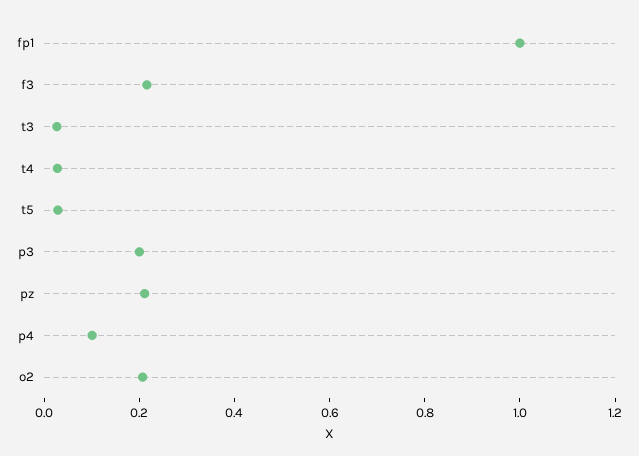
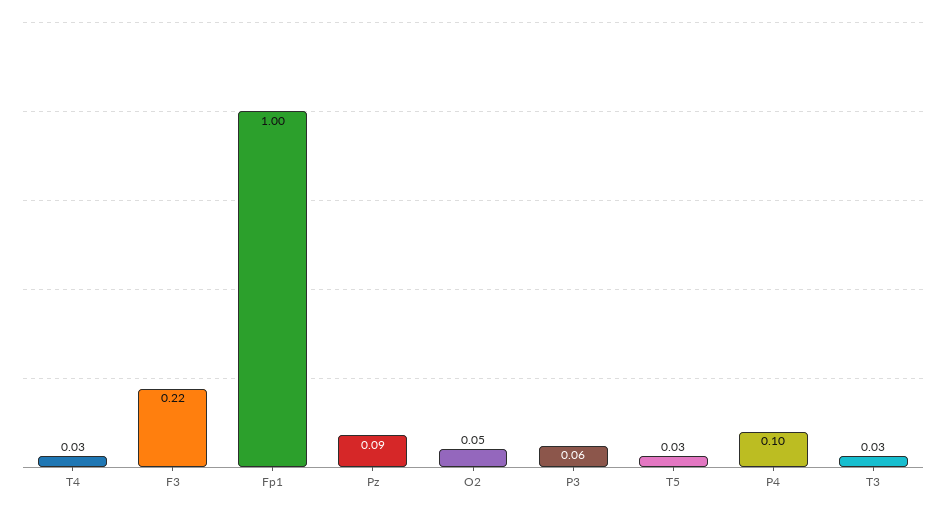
p3: 0.2 -> 0.06
pz: 0.2 -> 0.09
o2: 0.2 -> 0.05

